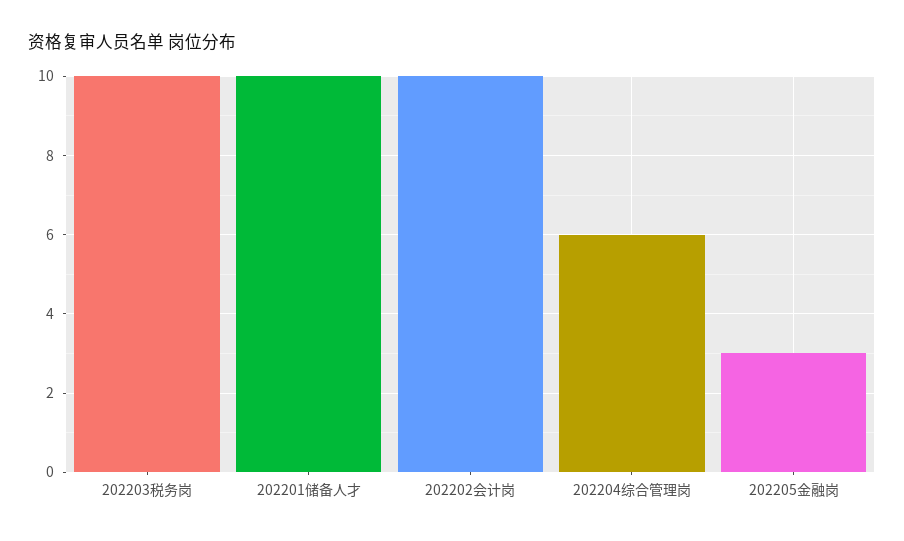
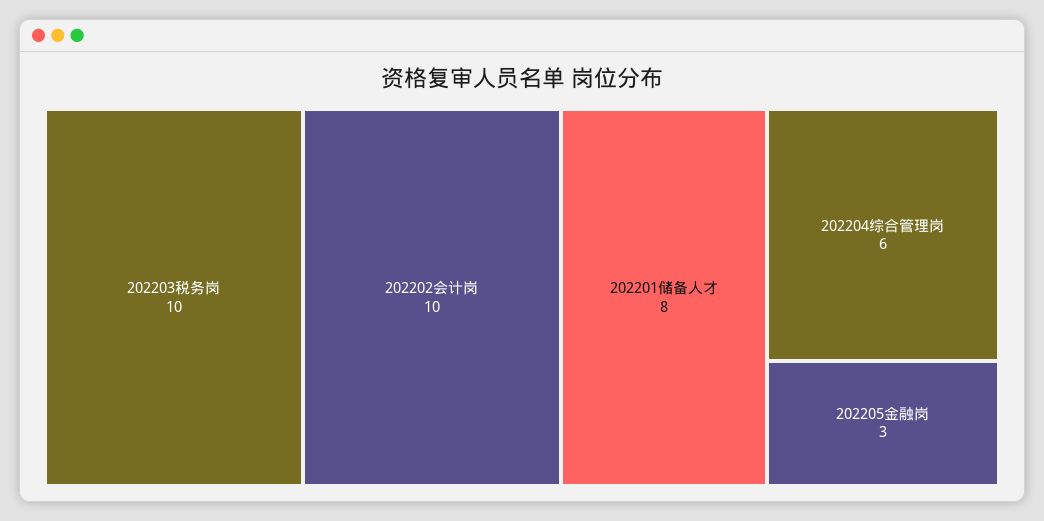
202201储备人才: 10 -> 8

